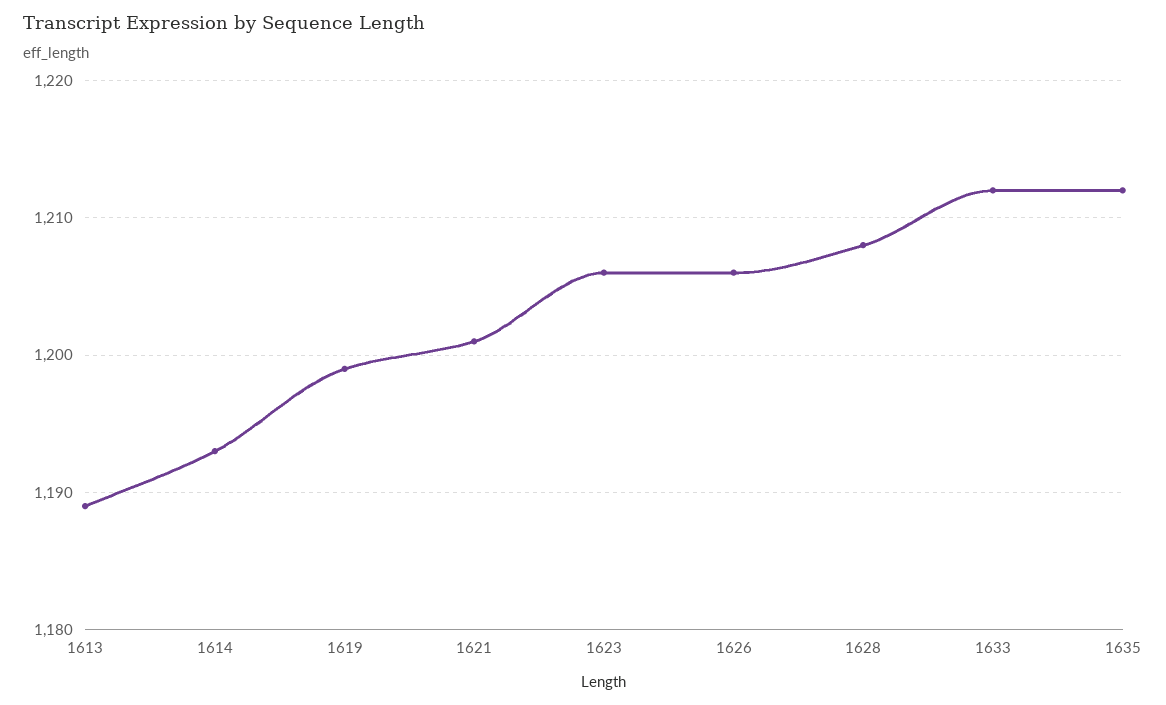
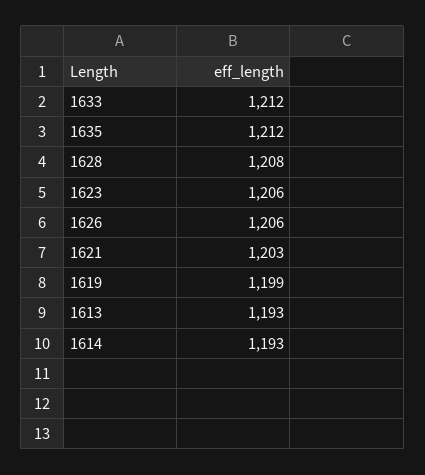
1613: 1189 -> 1193
1621: 1201 -> 1203

